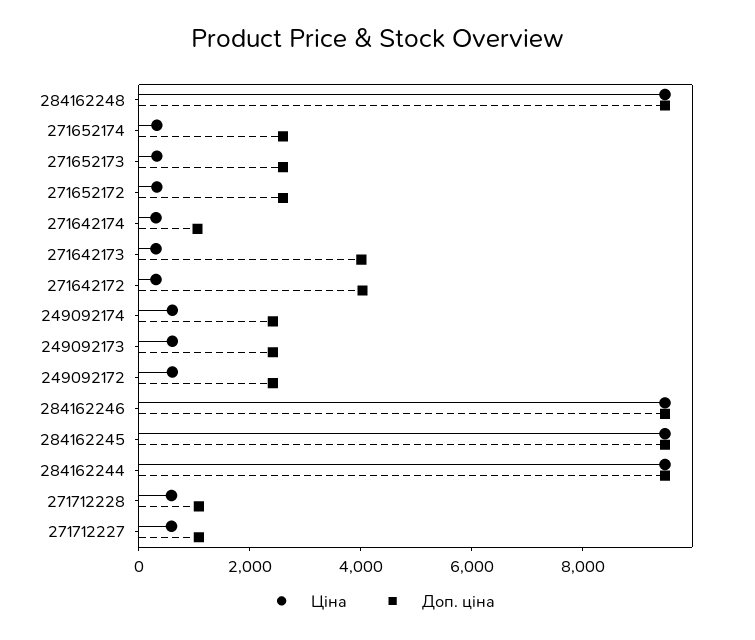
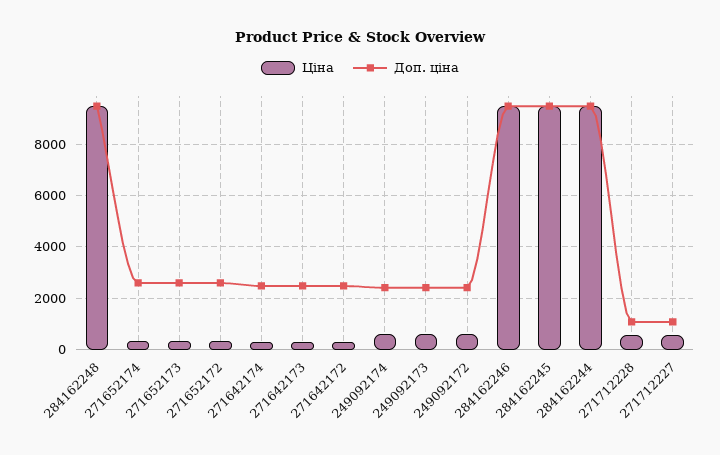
Доп. ціна, 271642174: 1000 -> 2500
Доп. ціна, 271642173: 4000 -> 2500
Доп. ціна, 271642172: 4000 -> 2500

